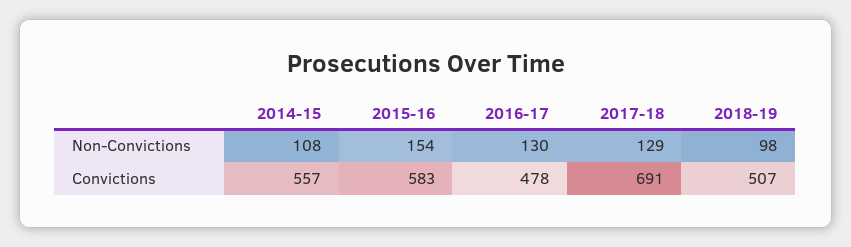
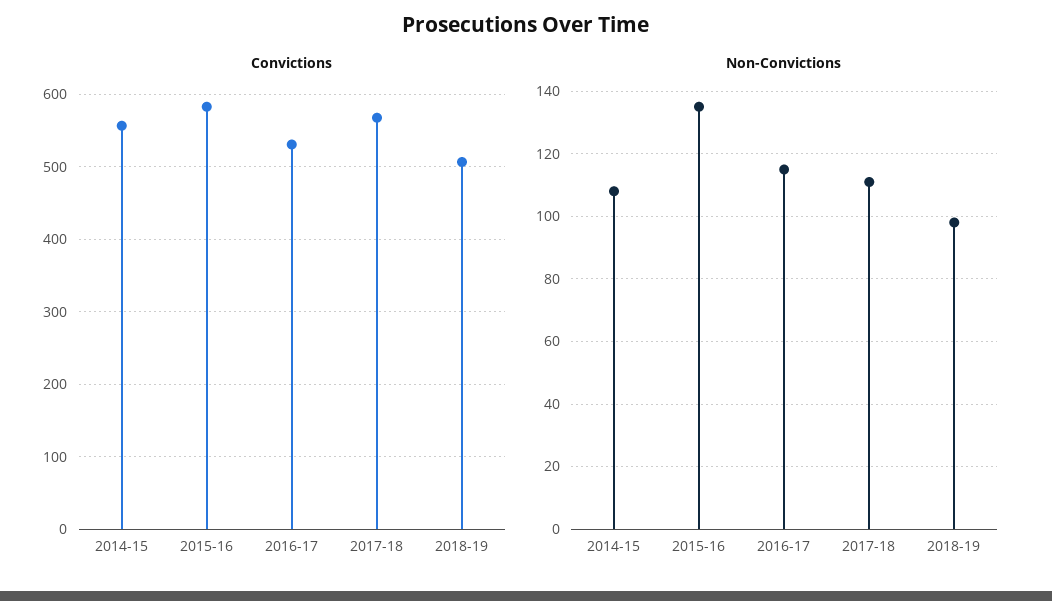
Non-Convictions, 2015-16: 154 -> 135
Non-Convictions, 2016-17: 130 -> 115
Non-Convictions, 2017-18: 129 -> 110
Convictions, 2016-17: 478 -> 530
Convictions, 2017-18: 691 -> 570

